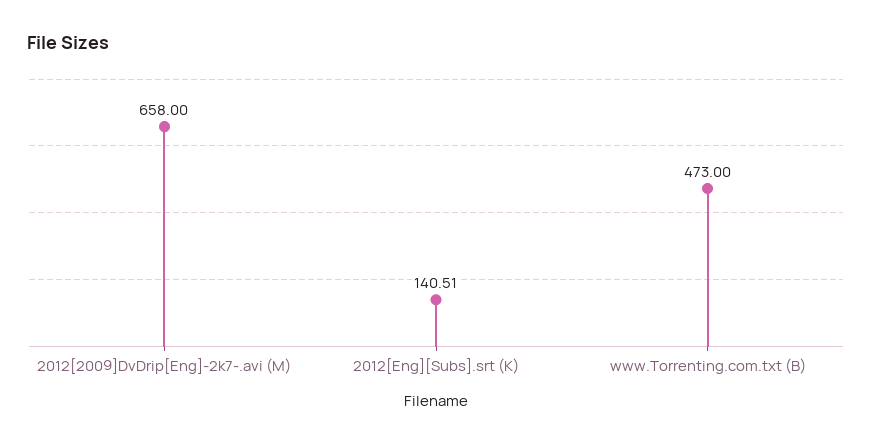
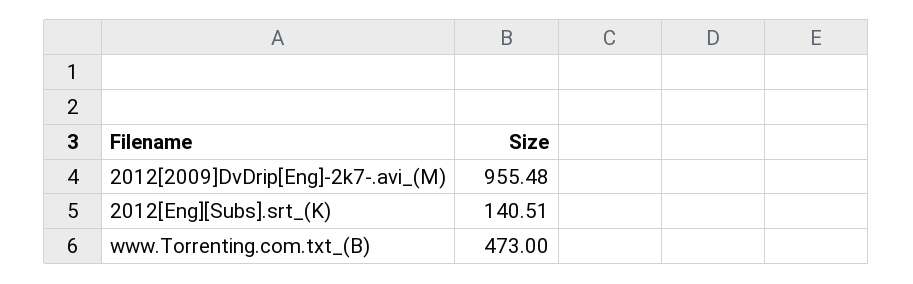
2012[2009]DvDrip[Eng]-2k7-.avi (M): 658 -> 955.48

